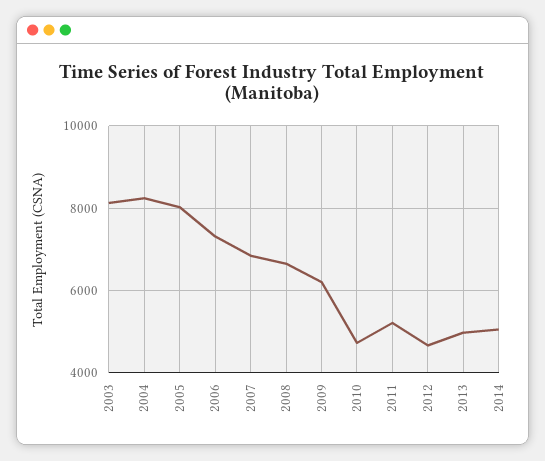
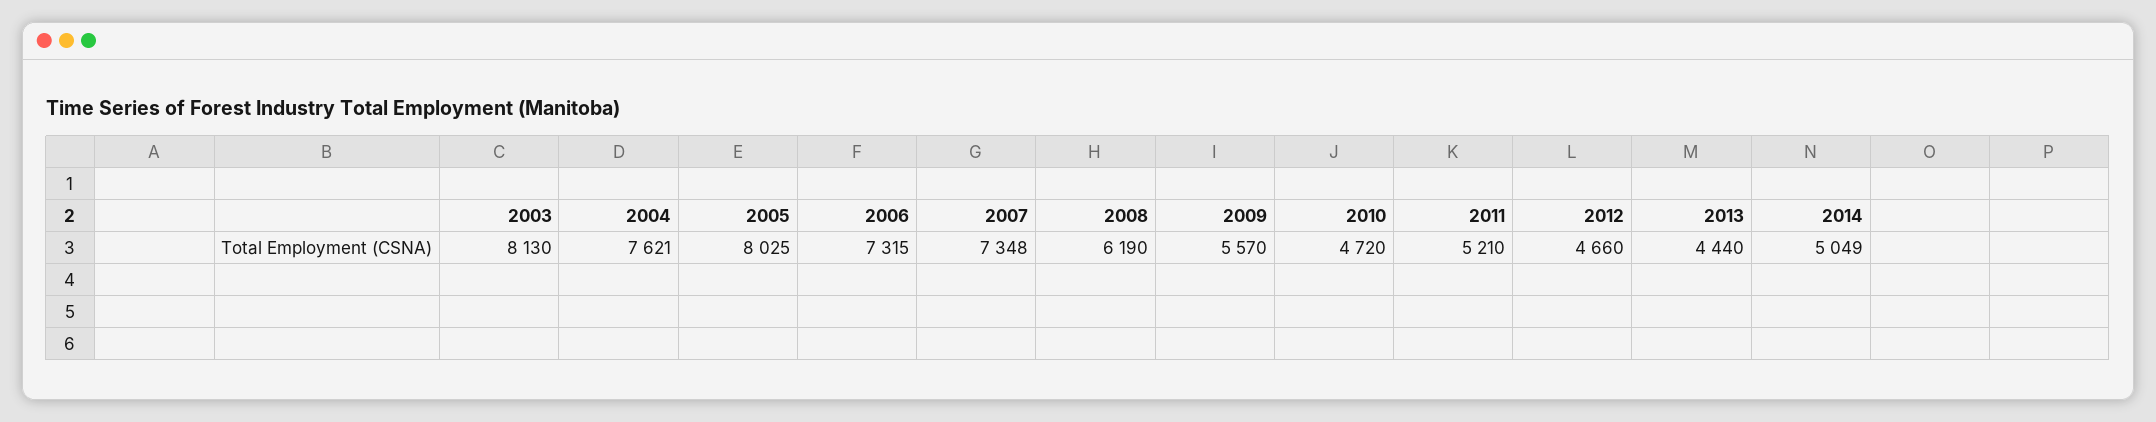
2004: 8200 -> 7621
2007: 6800 -> 7348
2008: 6600 -> 6190
2009: 6200 -> 5570
2013: 5000 -> 4440

